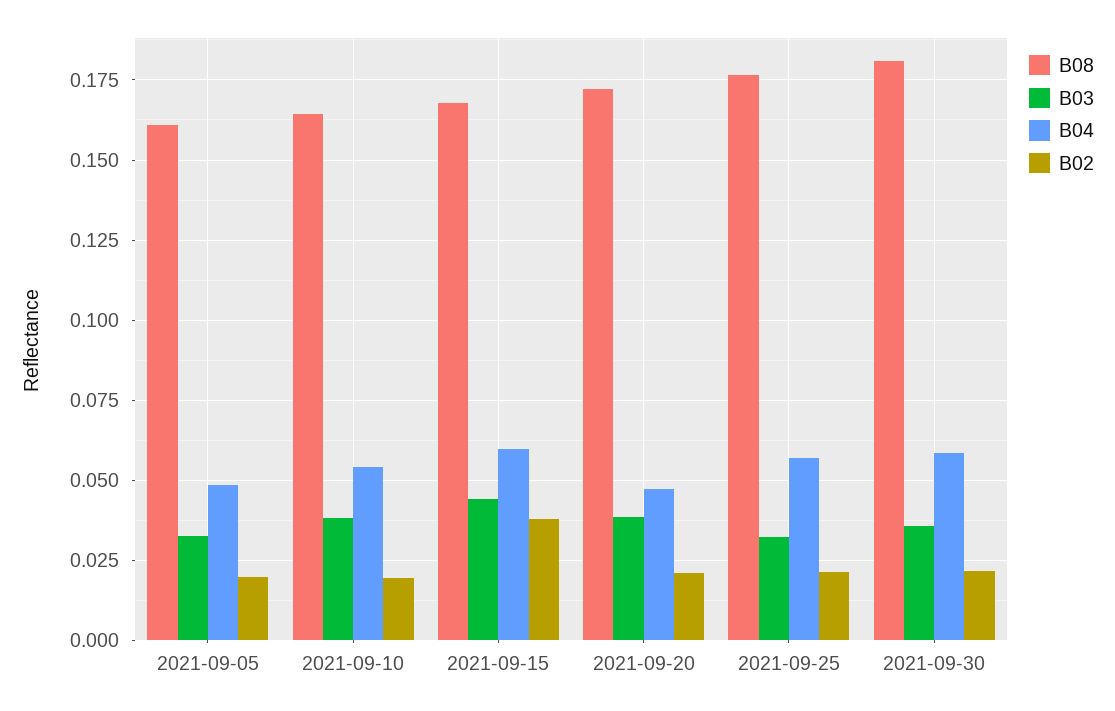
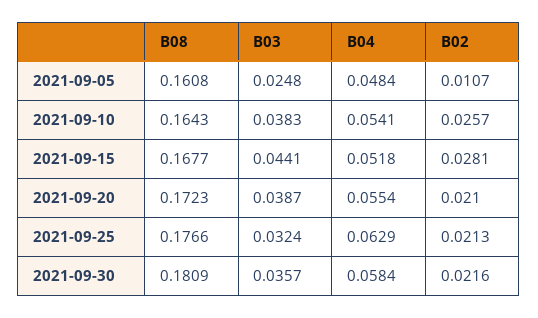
B03, 2021-09-05: 0.0325 -> 0.0248
B02, 2021-09-05: 0.02 -> 0.0107
B02, 2021-09-10: 0.02 -> 0.0257
B04, 2021-09-15: 0.06 -> 0.0518
B02, 2021-09-15: 0.0375 -> 0.0281
B04, 2021-09-20: 0.0475 -> 0.0554
B04, 2021-09-25: 0.0575 -> 0.0629

